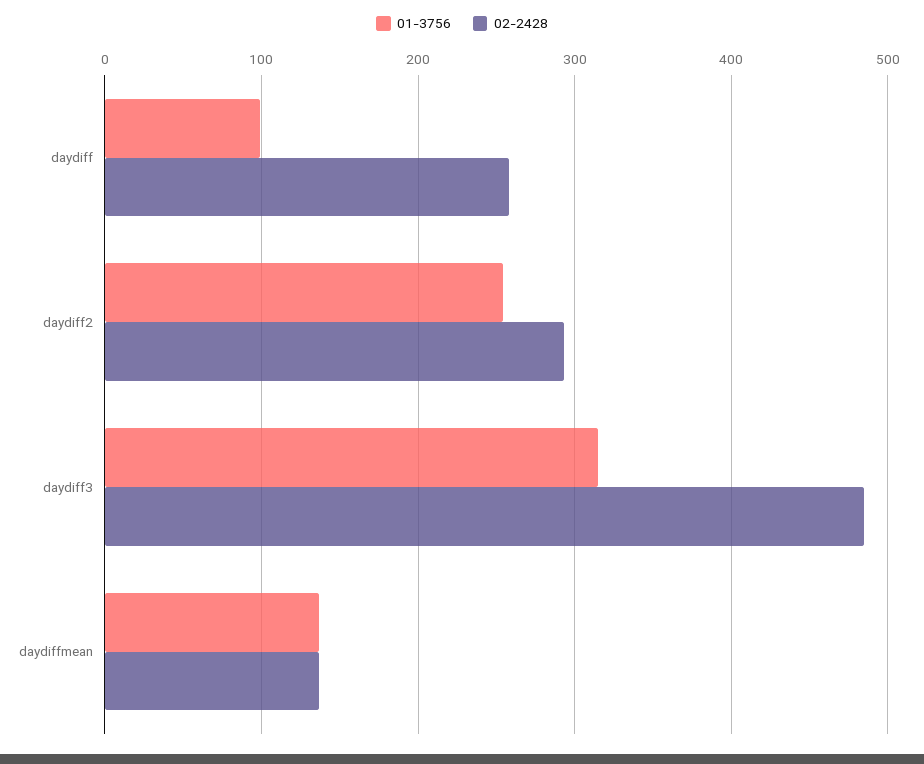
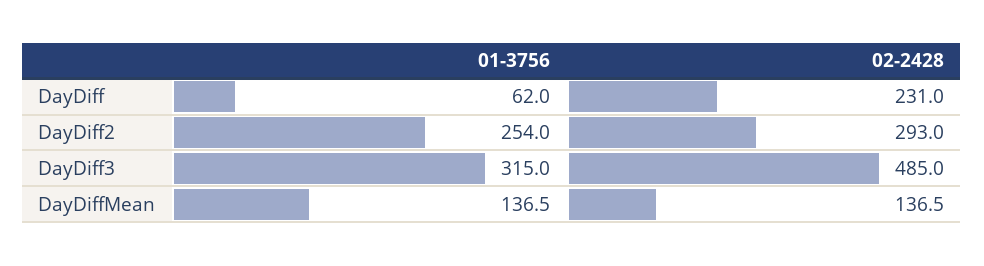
01-3756, daydiff: 100 -> 62
02-2428, daydiff: 260 -> 231

